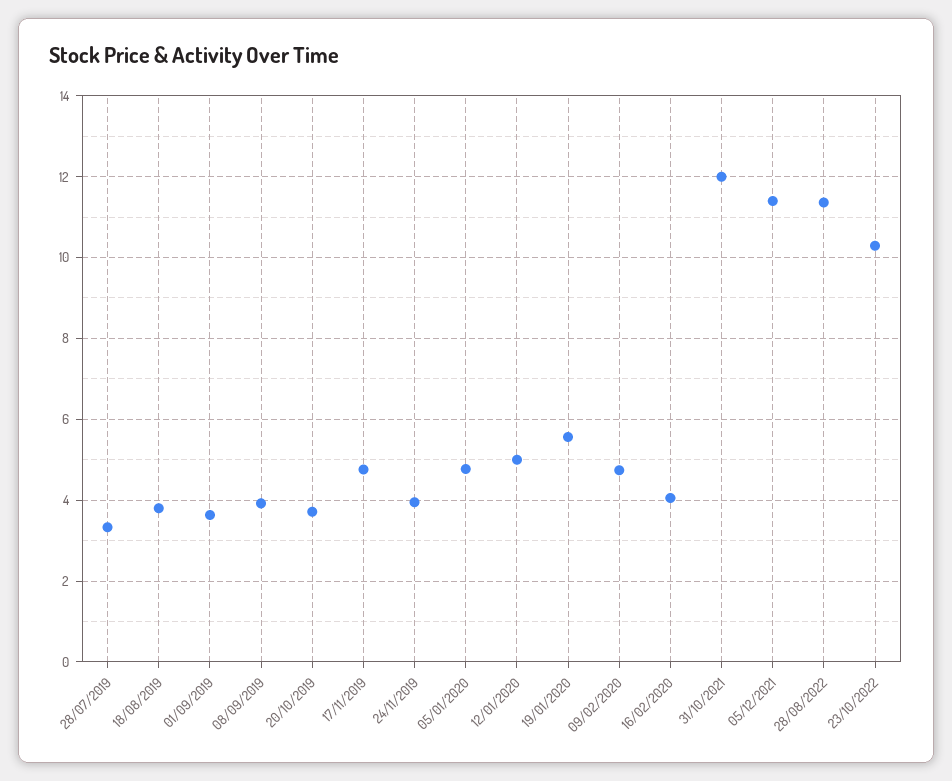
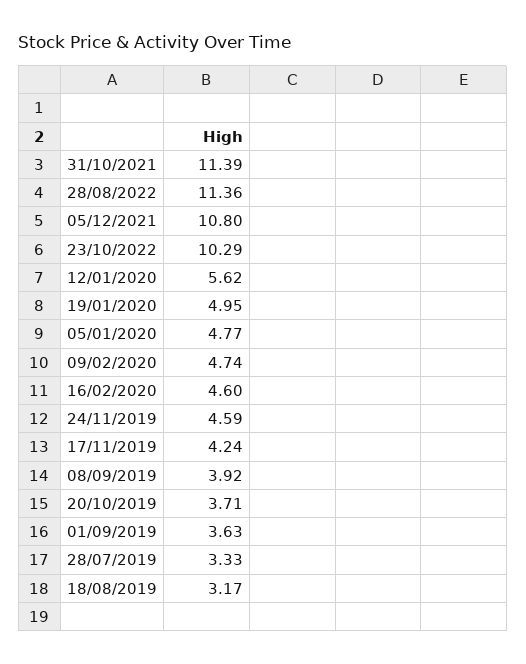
18/08/2019: 3.8 -> 3.17
17/11/2019: 4.8 -> 4.24
24/11/2019: 4 -> 4.59
12/01/2020: 5 -> 5.62
19/01/2020: 5.6 -> 4.95
16/02/2020: 4 -> 4.6
31/10/2021: 12 -> 11.39
05/12/2021: 11.4 -> 10.8

